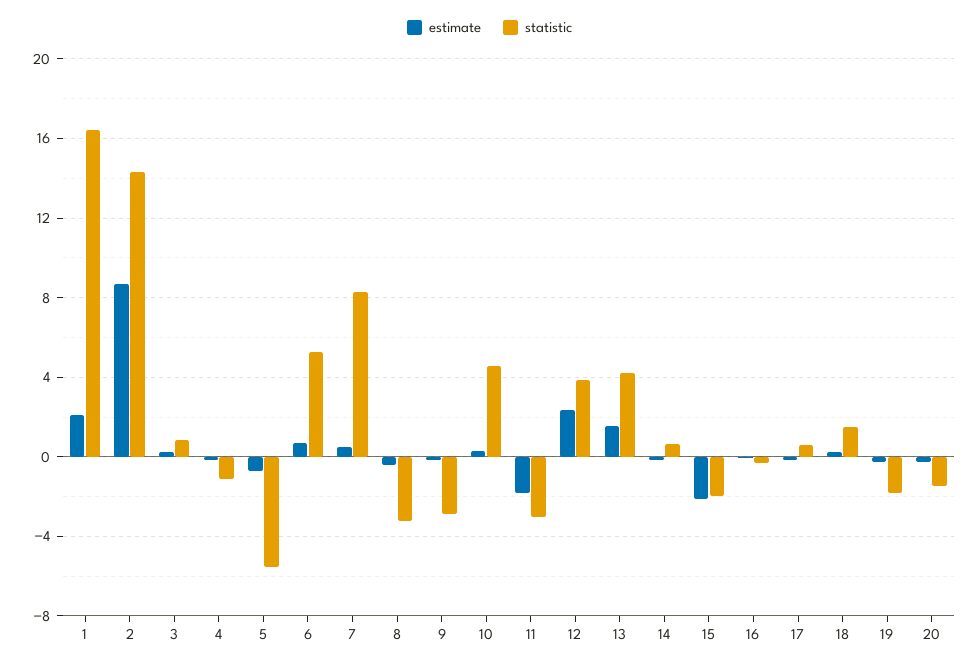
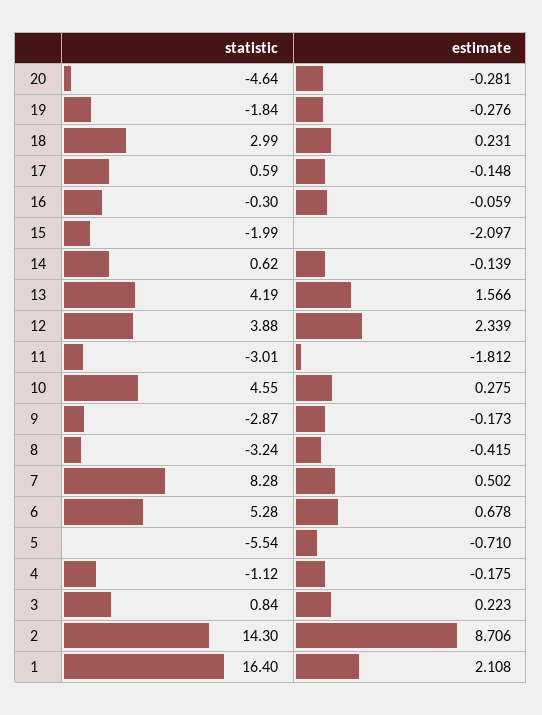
statistic, 18: 1.5 -> 2.99
statistic, 20: -1.5 -> -4.64

